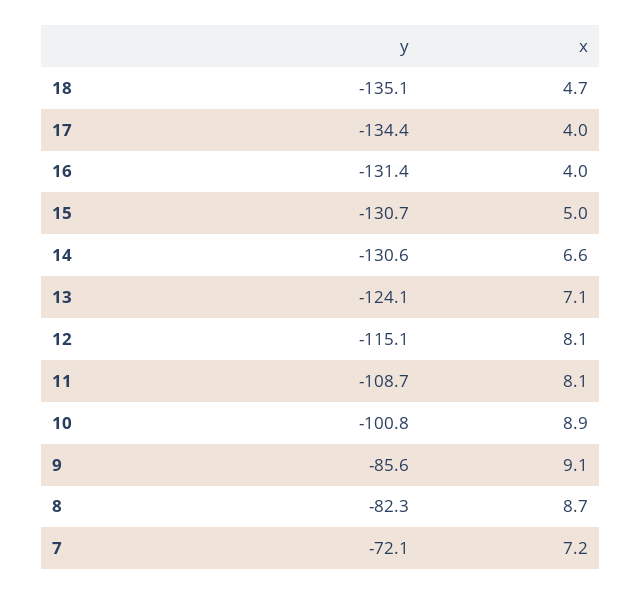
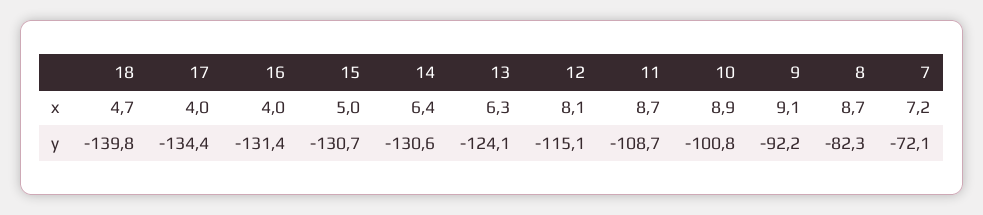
y, 18: -135.1 -> -139.8
x, 14: 6.6 -> 6.4
x, 13: 7.1 -> 6.3
x, 11: 8.1 -> 8.7
y, 9: -85.6 -> -92.2

